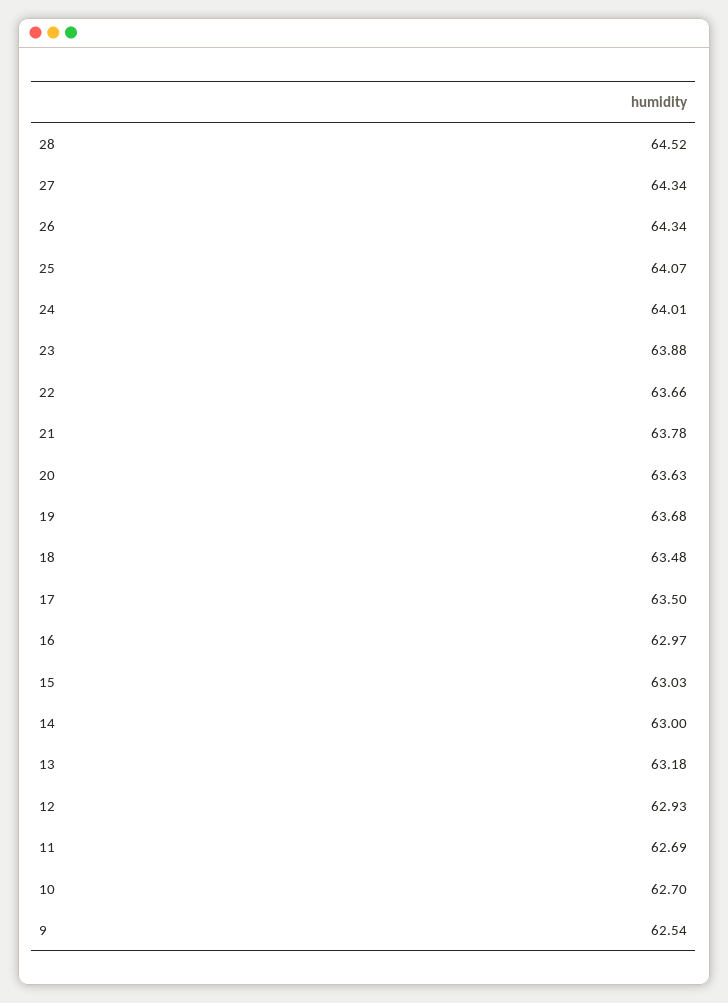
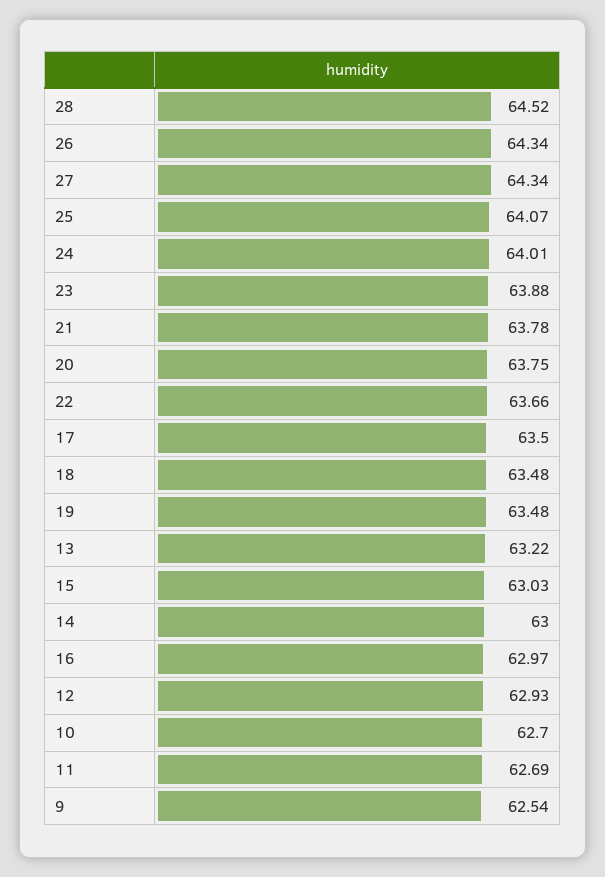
20: 63.63 -> 63.75
19: 63.68 -> 63.48
13: 63.18 -> 63.22

